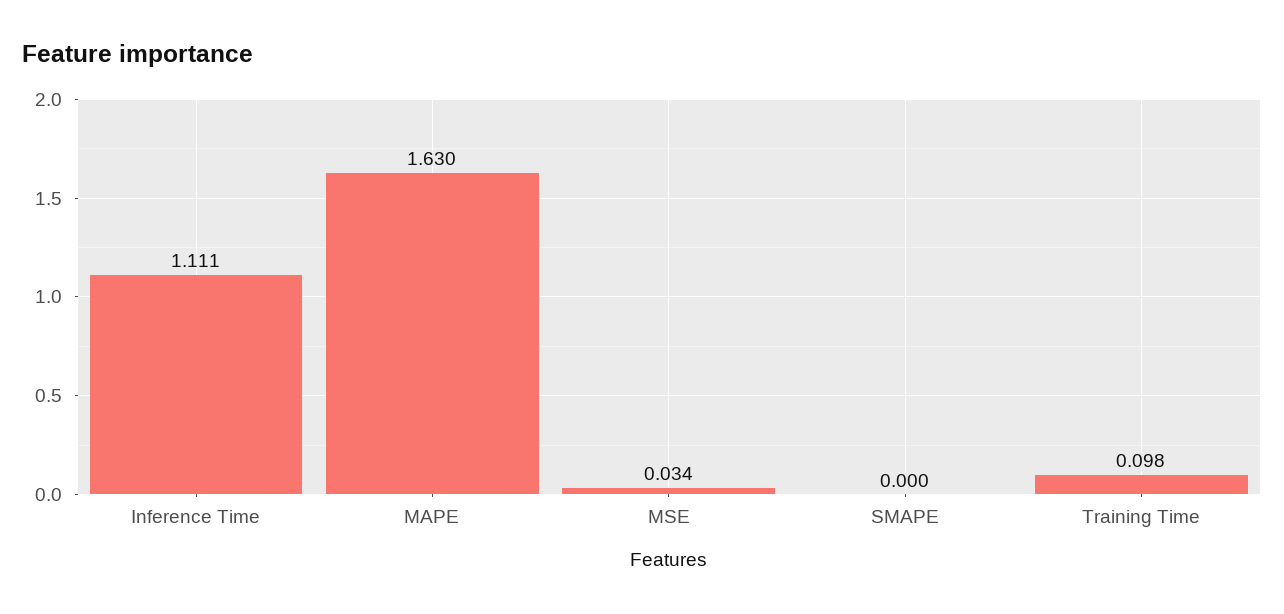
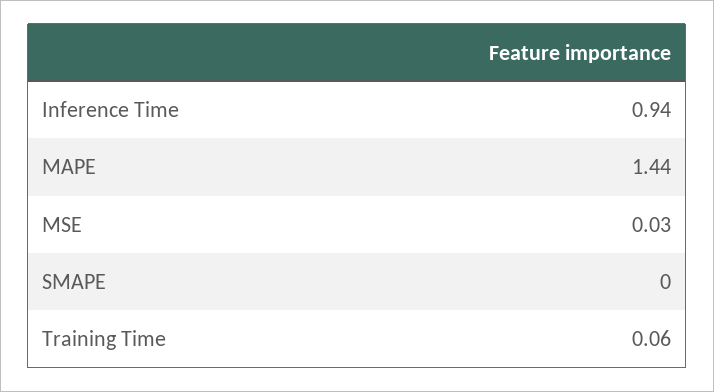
Inference Time: 1.111 -> 0.94
MAPE: 1.63 -> 1.44
Training Time: 0.098 -> 0.06

